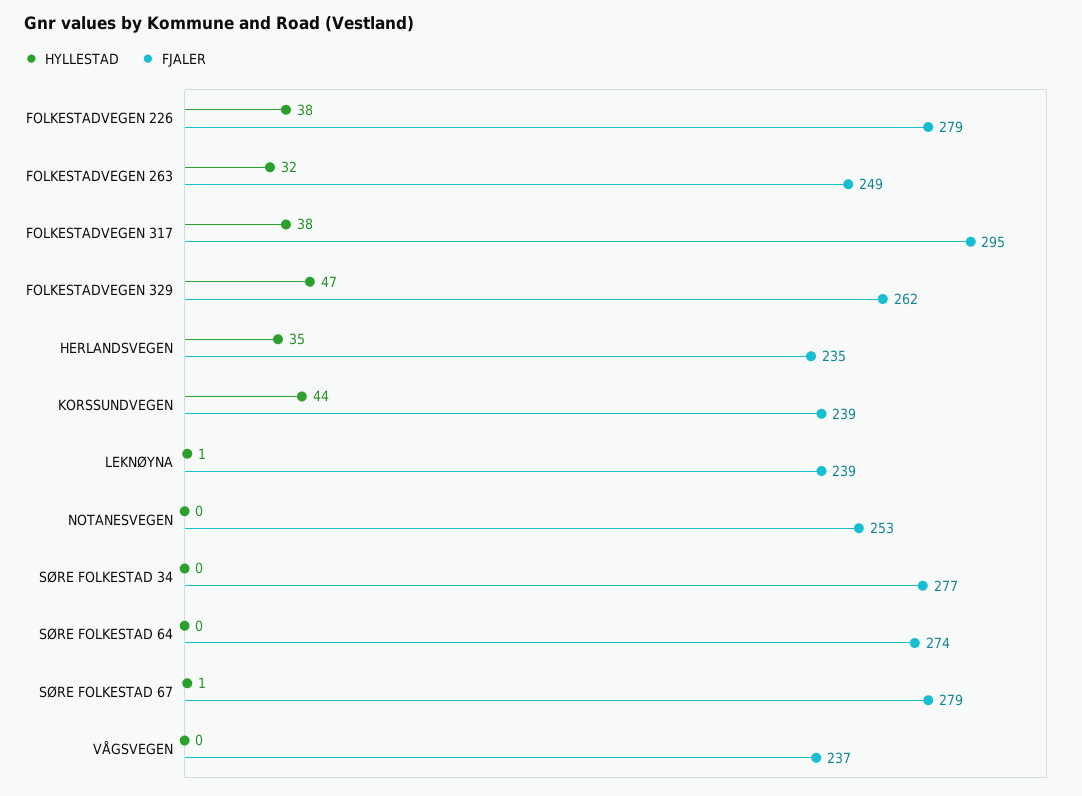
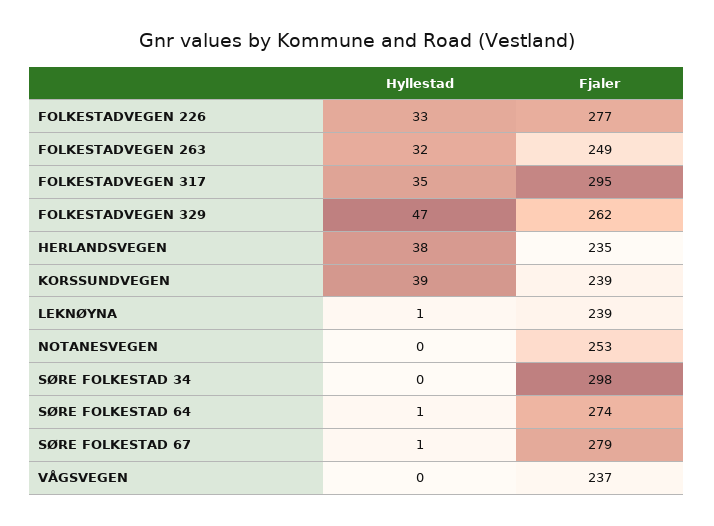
HYLLESTAD, FOLKESTADVEGEN 226: 38 -> 33
FJALER, FOLKESTADVEGEN 226: 279 -> 277
HYLLESTAD, FOLKESTADVEGEN 317: 38 -> 35
HYLLESTAD, HERLANDSVEGEN: 35 -> 38
HYLLESTAD, KORSSUNDVEGEN: 44 -> 39
FJALER, SØRE FOLKESTAD 34: 277 -> 298
HYLLESTAD, SØRE FOLKESTAD 64: 0 -> 1

